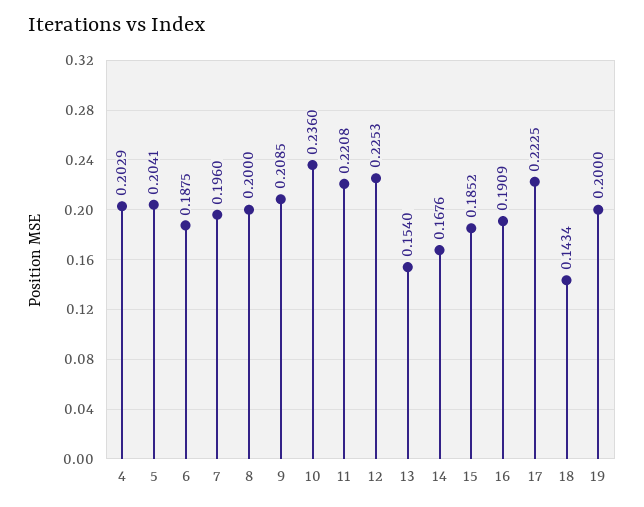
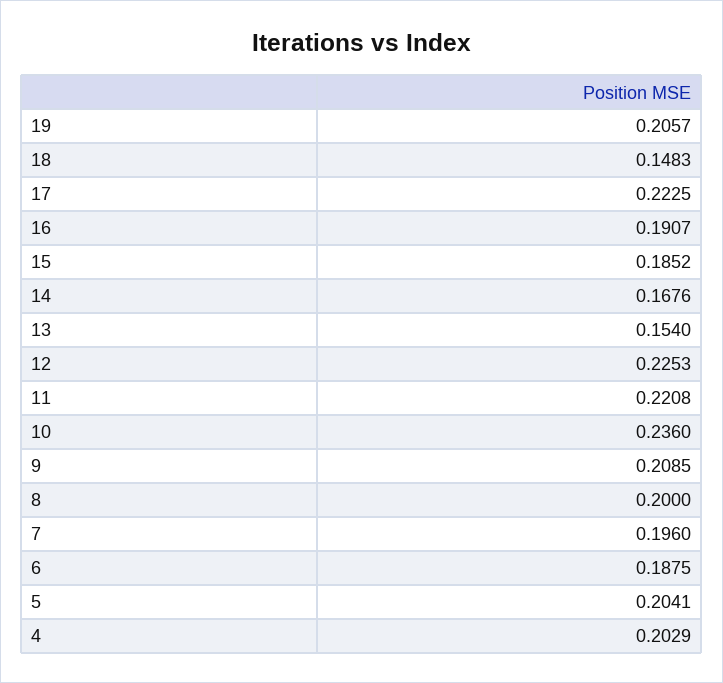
16: 0.1909 -> 0.1907
18: 0.1434 -> 0.1483
19: 0.2 -> 0.2057

